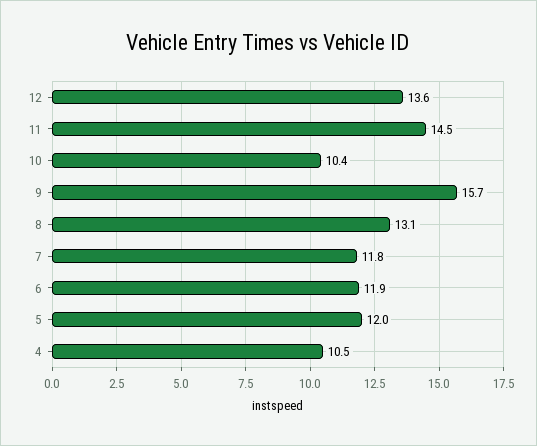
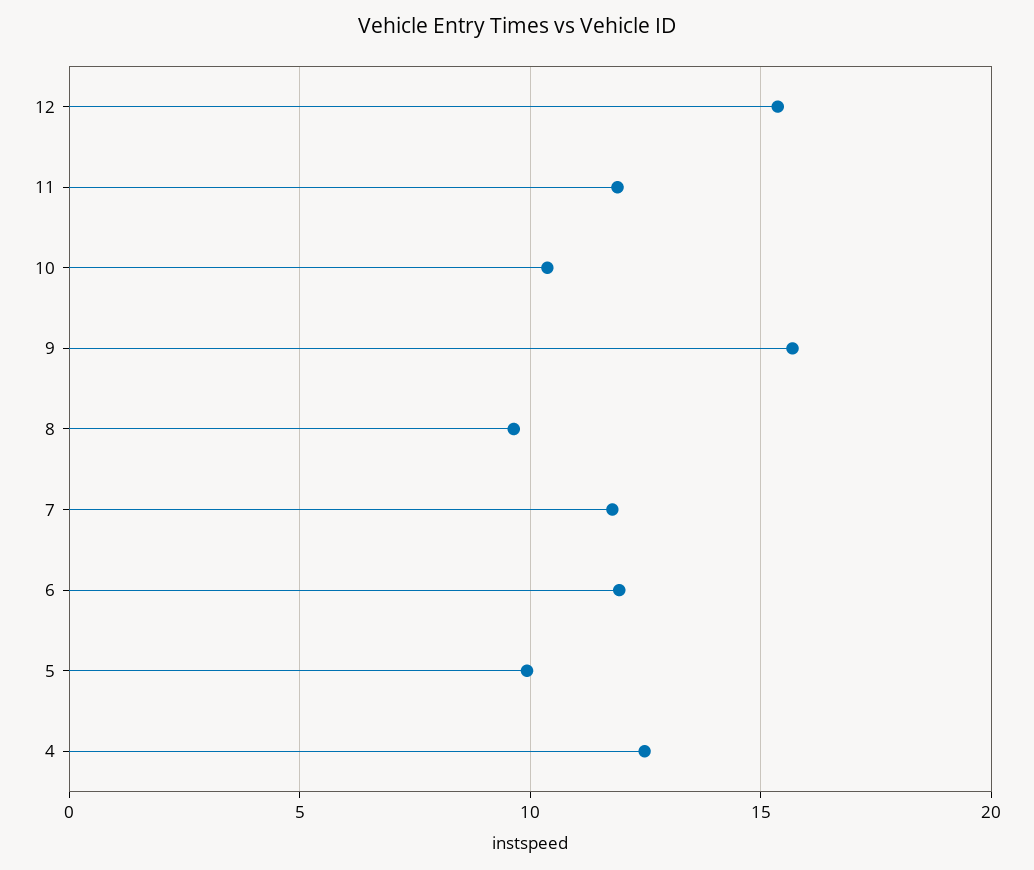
12: 13.6 -> 15.5
11: 14.5 -> 12
8: 13.1 -> 9.5
5: 12 -> 10
4: 10.5 -> 12.5

